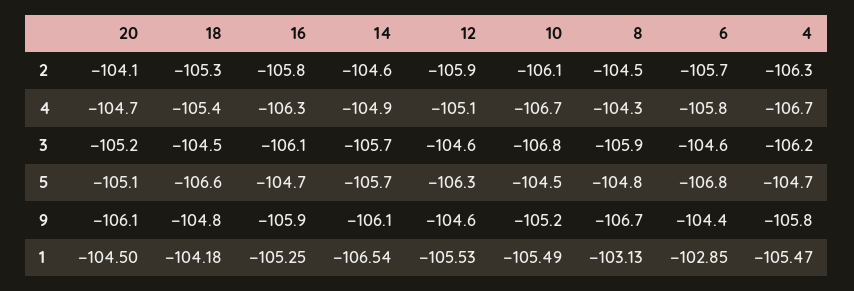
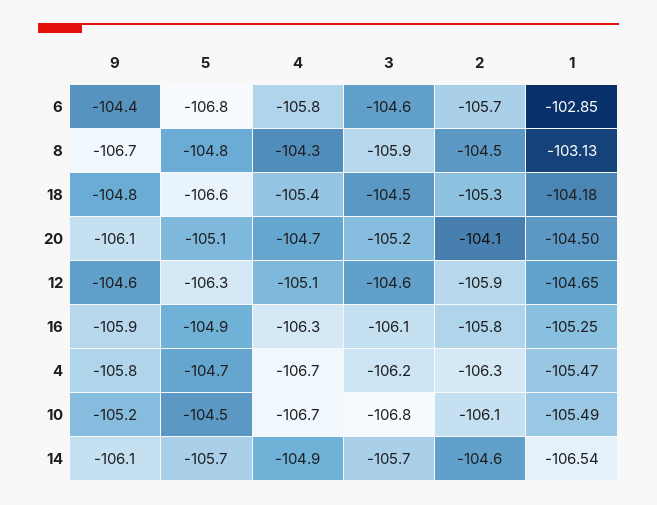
16, 5: -104.7 -> -104.9
12, 1: -105.53 -> -104.65

